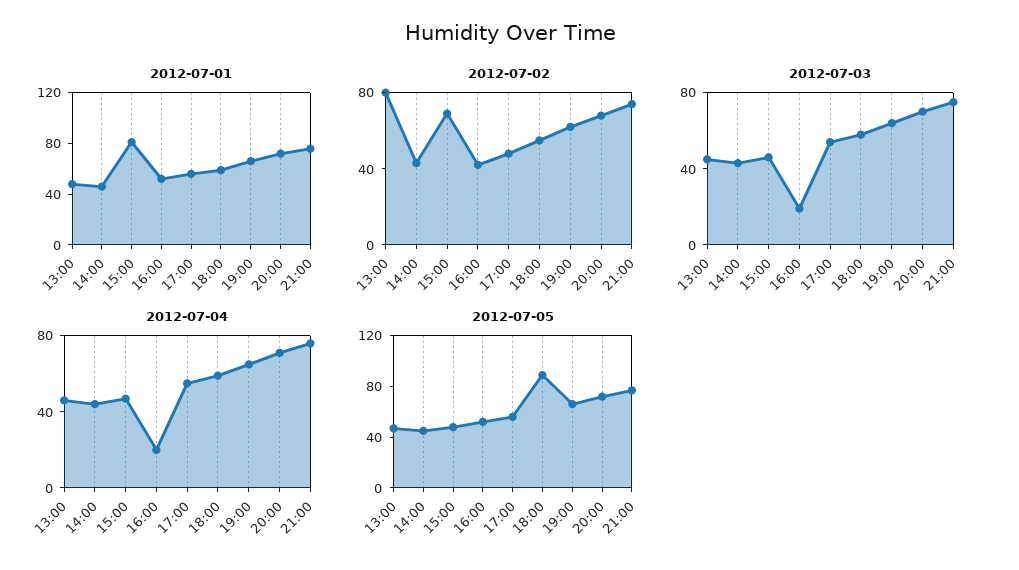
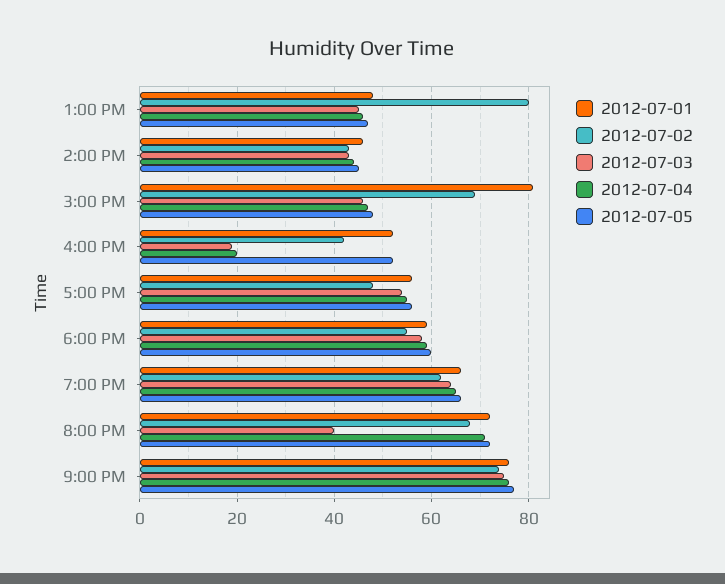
2012-07-03, 20:00: 70 -> 40
2012-07-05, 18:00: 90 -> 60

